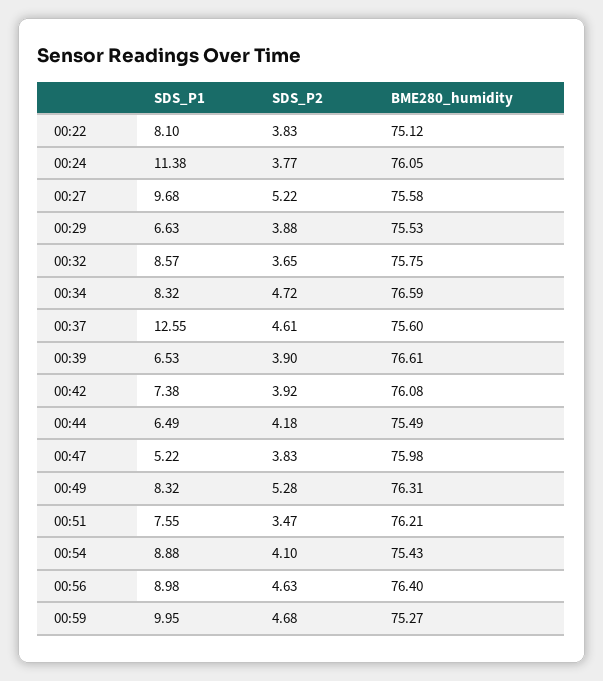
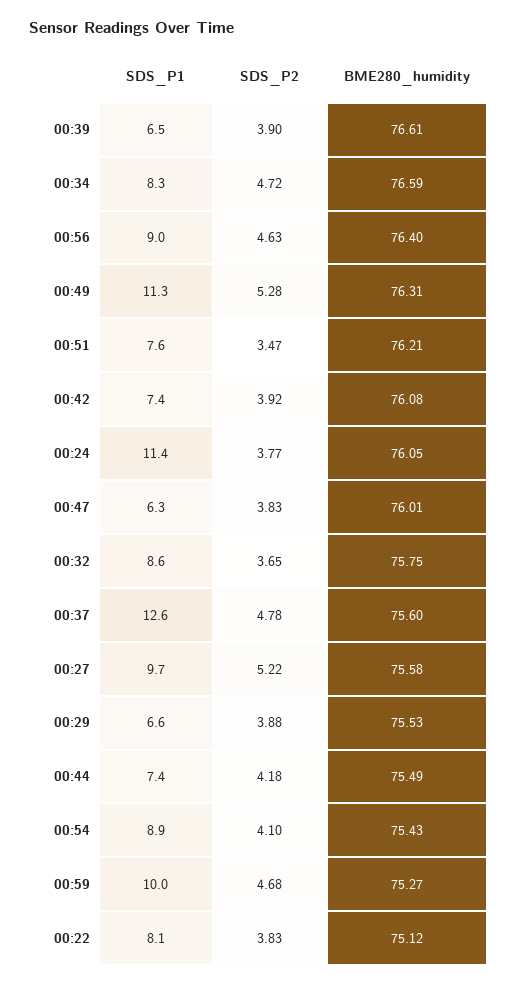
SDS_P2, 00:37: 4.61 -> 4.78
SDS_P1, 00:44: 6.49 -> 7.4
SDS_P1, 00:47: 5.22 -> 6.3
BME280_humidity, 00:47: 75.98 -> 76.01
SDS_P1, 00:49: 8.32 -> 11.3

